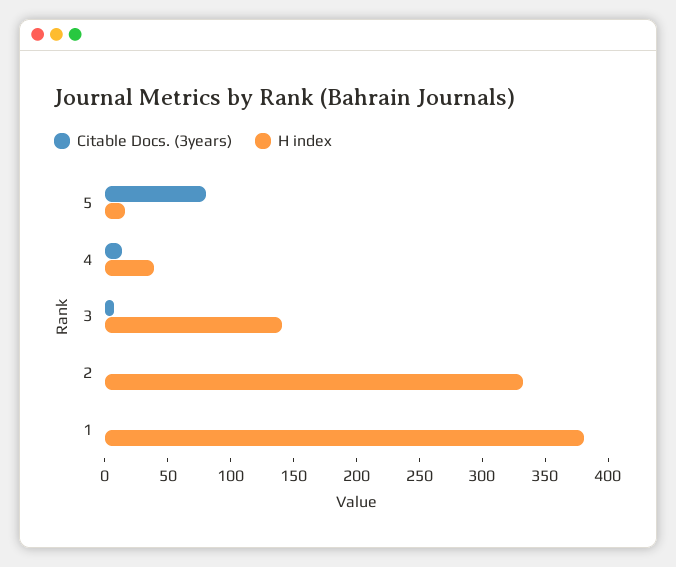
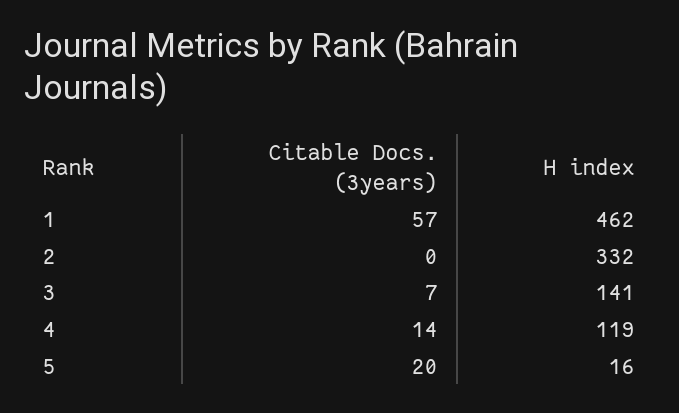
Citable Docs. (3years), 5: 80 -> 20
H index, 4: 40 -> 119
Citable Docs. (3years), 1: 0 -> 57
H index, 1: 380 -> 462

